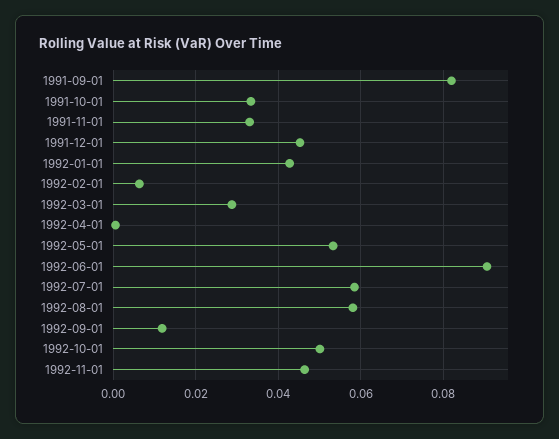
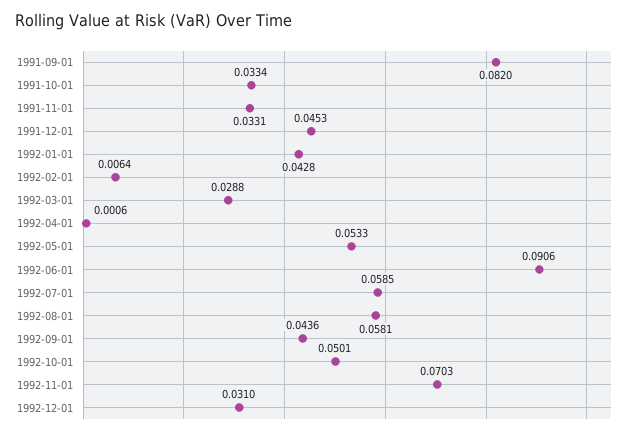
1992-09-01: 0.012 -> 0.0436
1992-11-01: 0.046 -> 0.0703
1992-12-01: none -> 0.031

